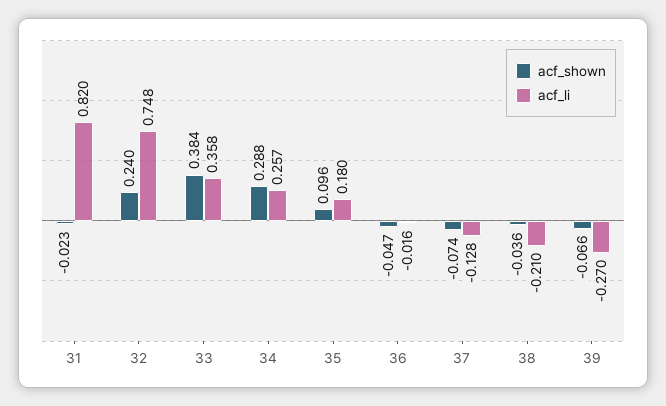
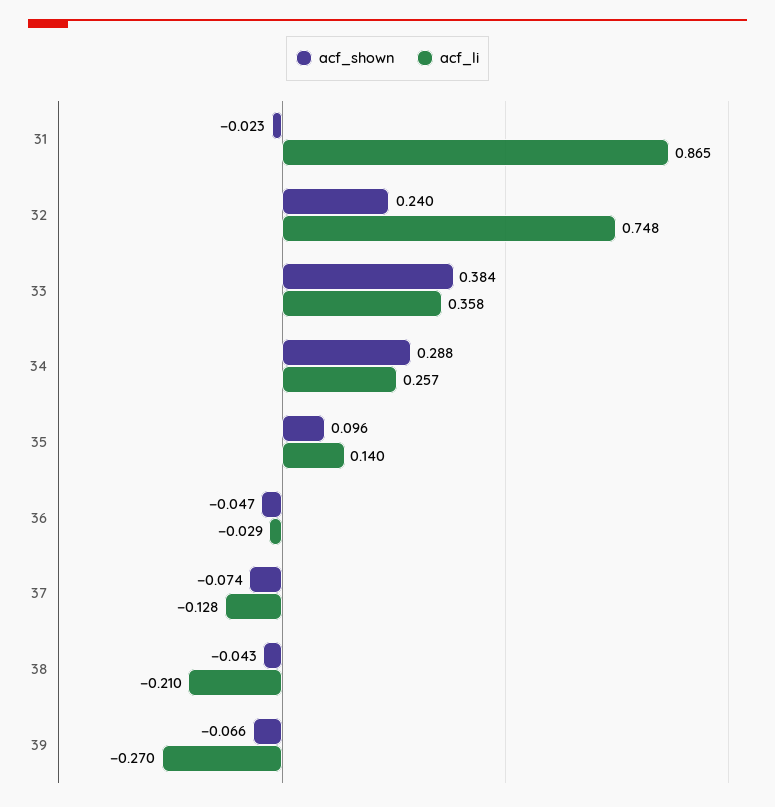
acf_li, 31: 0.82 -> 0.865
acf_li, 35: 0.18 -> 0.14
acf_li, 36: -0.016 -> -0.029
acf_shown, 38: -0.036 -> -0.043

